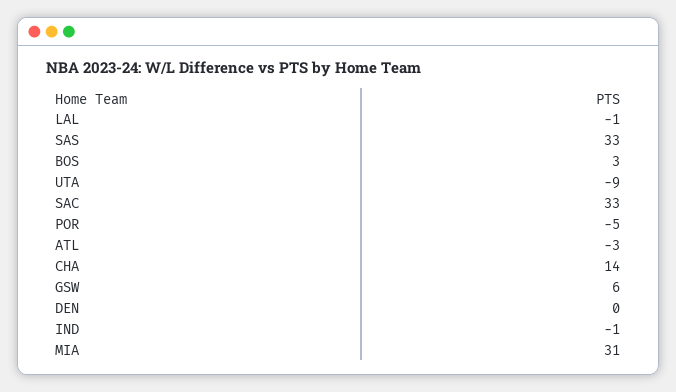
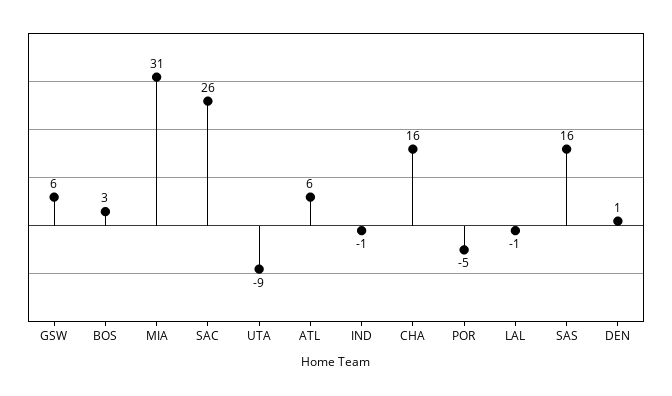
SAS: 33 -> 16
SAC: 33 -> 26
ATL: -3 -> 6
CHA: 14 -> 16
DEN: 0 -> 1

